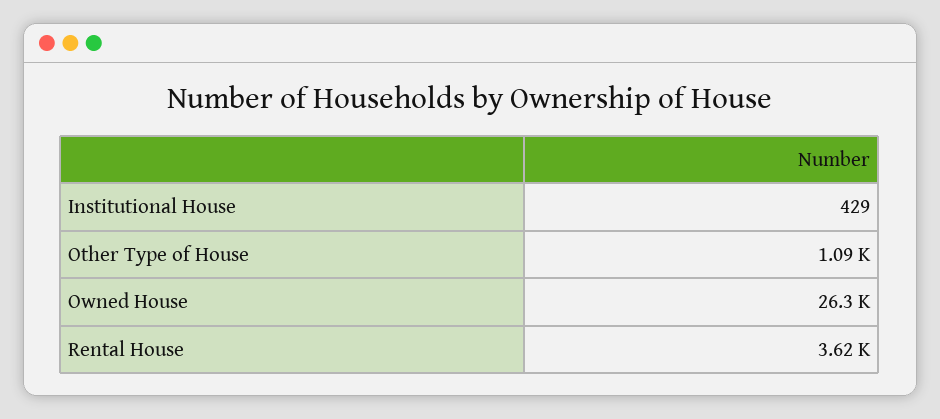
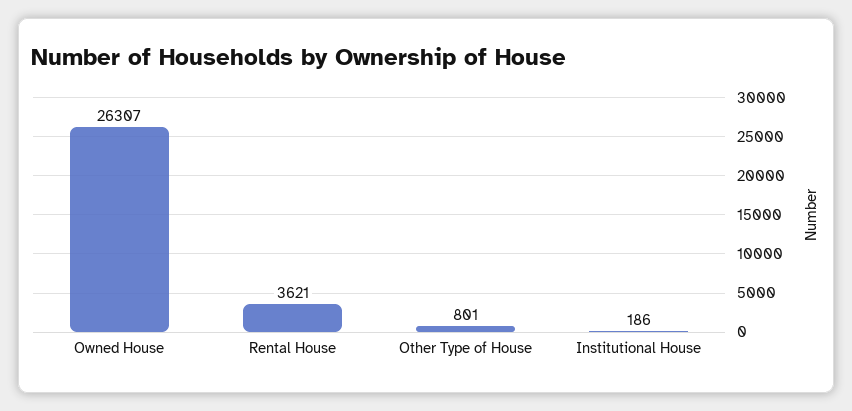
Institutional House: 429 -> 186
Other Type of House: 1090 -> 801

